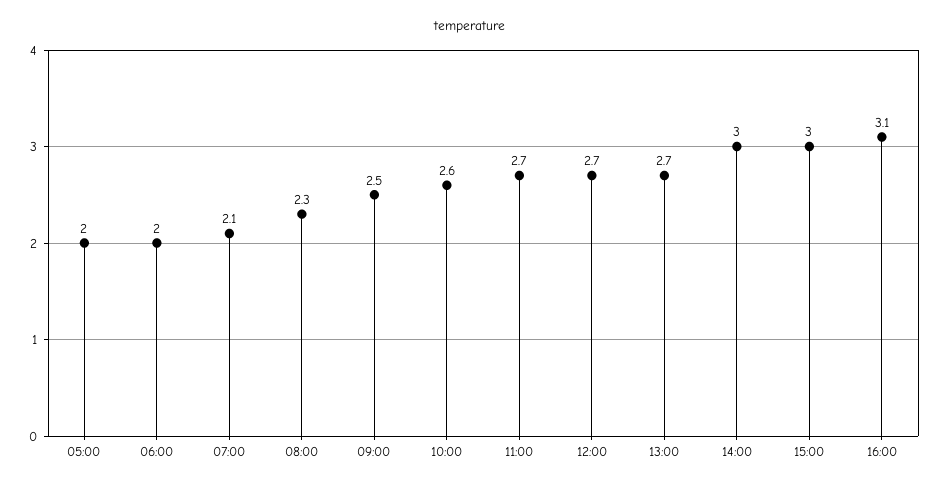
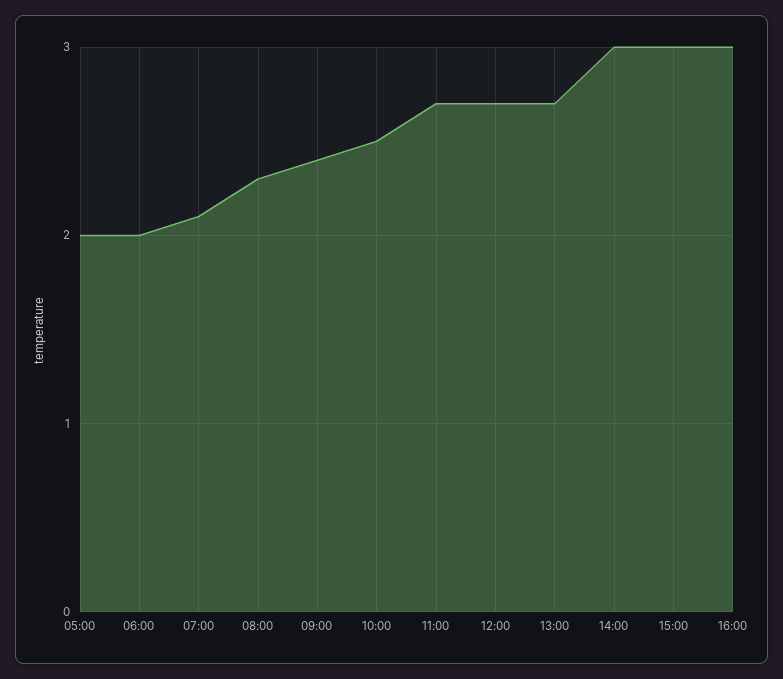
09:00: 2.5 -> 2.4
10:00: 2.6 -> 2.5
16:00: 3.1 -> 3

